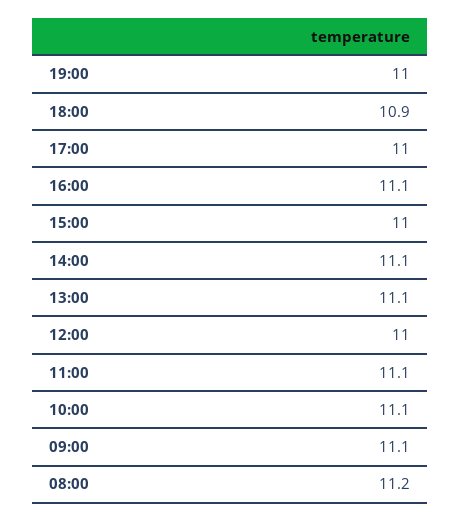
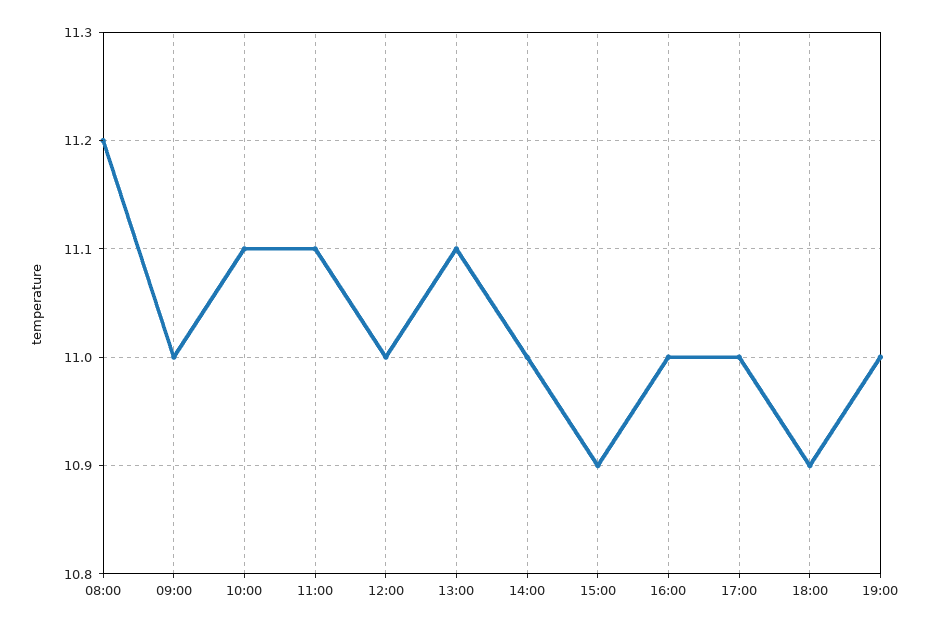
16:00: 11.1 -> 11
15:00: 11 -> 10.9
14:00: 11.1 -> 11
09:00: 11.1 -> 11

